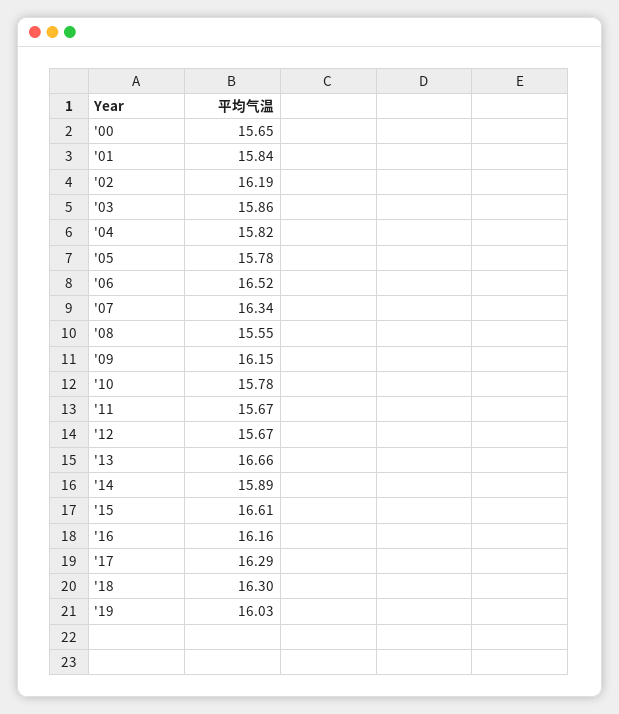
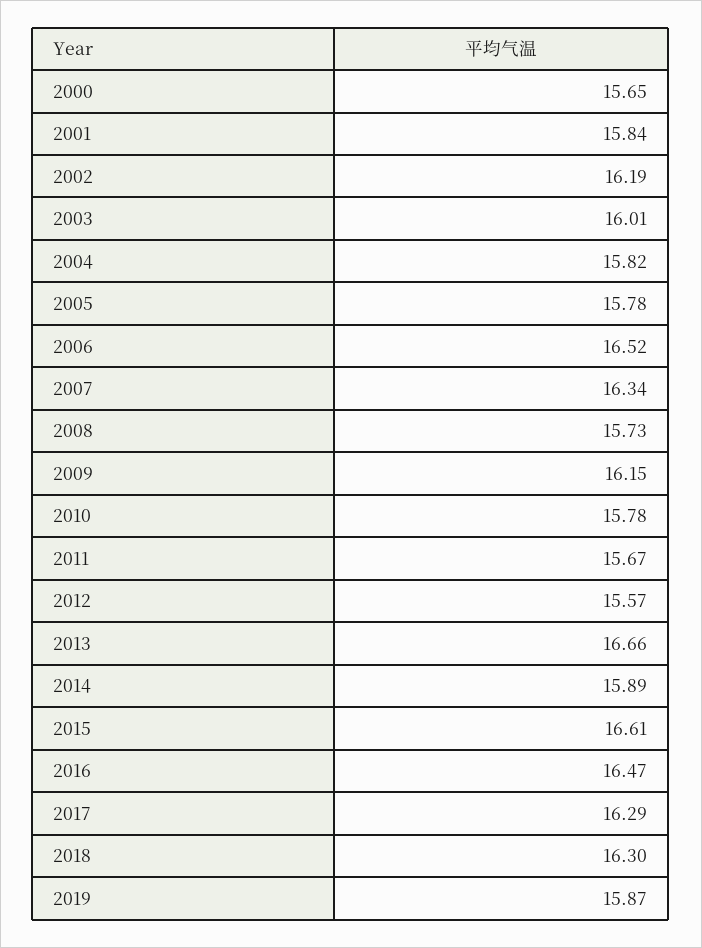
'03: 15.86 -> 16.01
'08: 15.55 -> 15.73
'12: 15.67 -> 15.57
'16: 16.16 -> 16.47
'19: 16.03 -> 15.87

